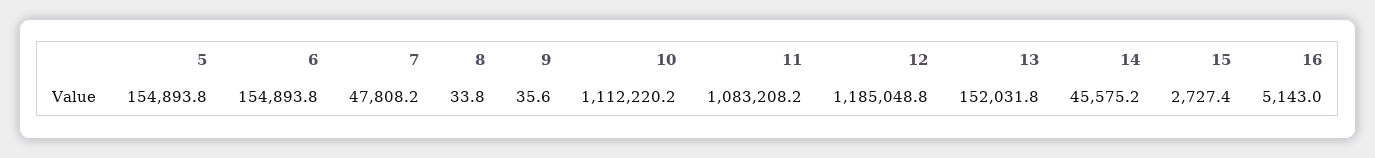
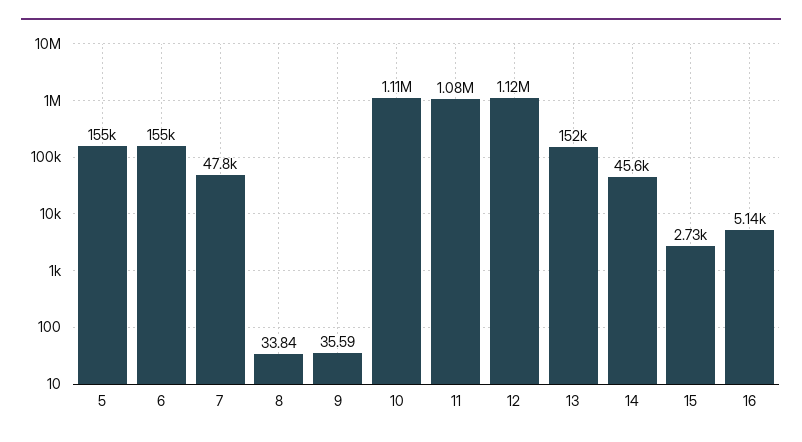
12: 1185048.8 -> 1120000

